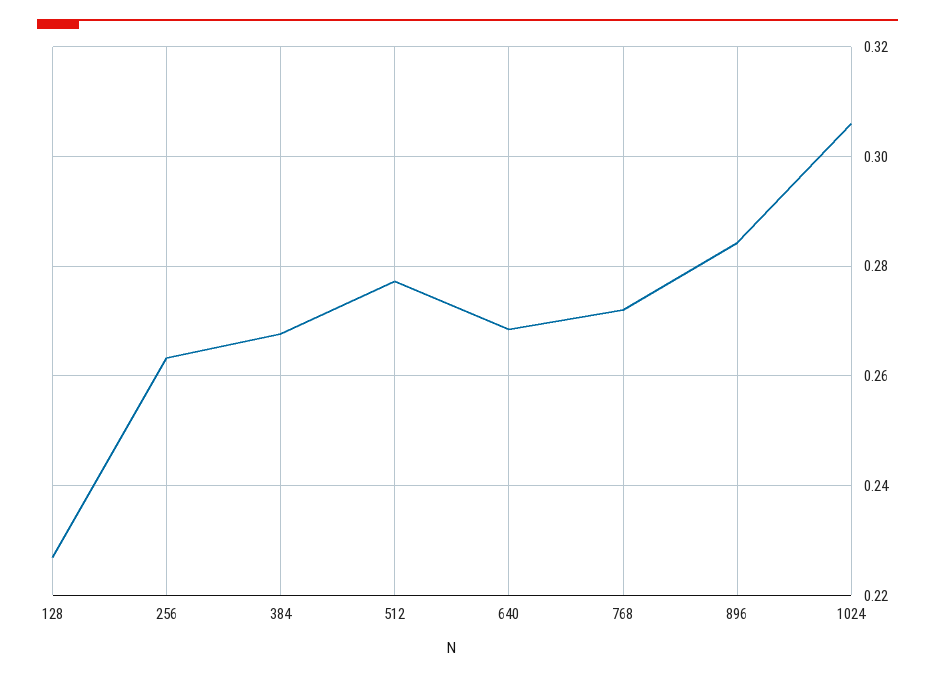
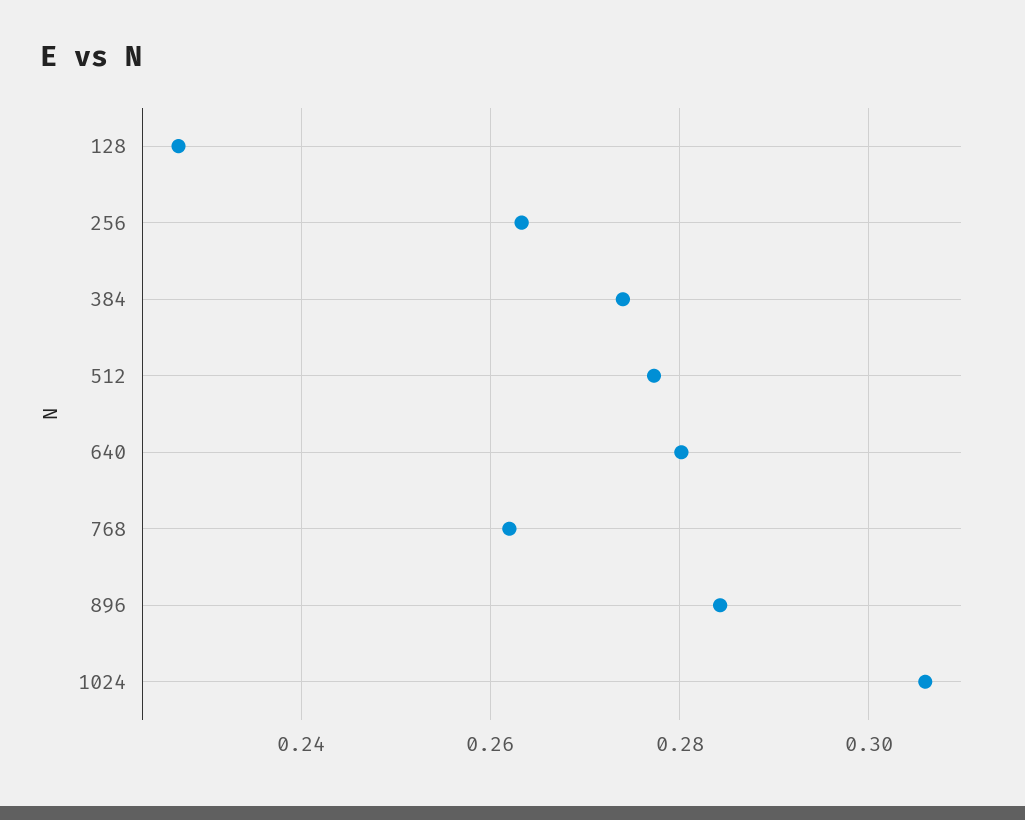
384: 0.268 -> 0.274
640: 0.268 -> 0.28
768: 0.272 -> 0.262

